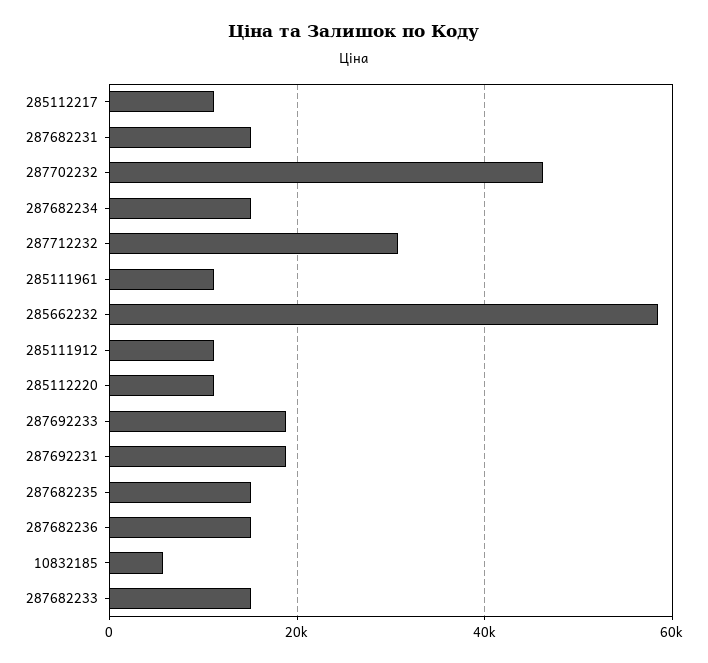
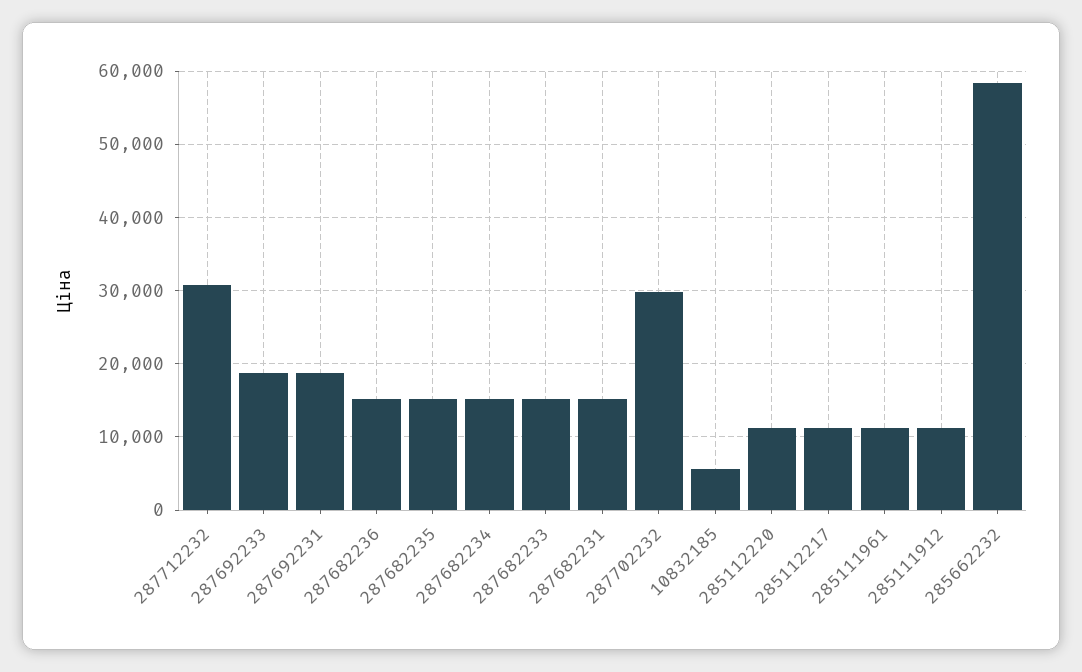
287702232: 46000 -> 30000

